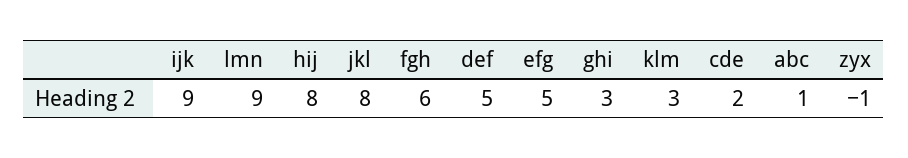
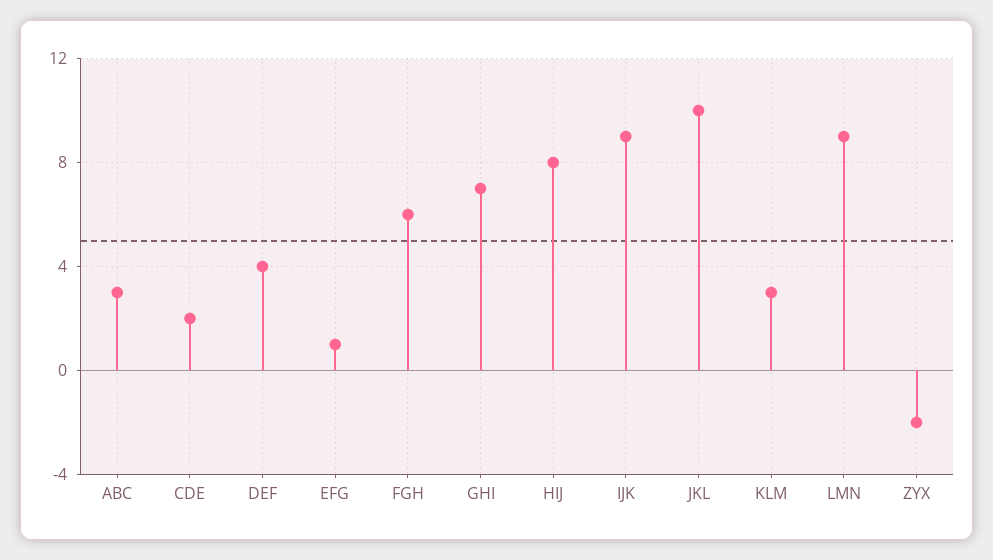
jkl: 8 -> 10
def: 5 -> 4
efg: 5 -> 1
ghi: 3 -> 7
abc: 1 -> 3
zyx: -1 -> -2

